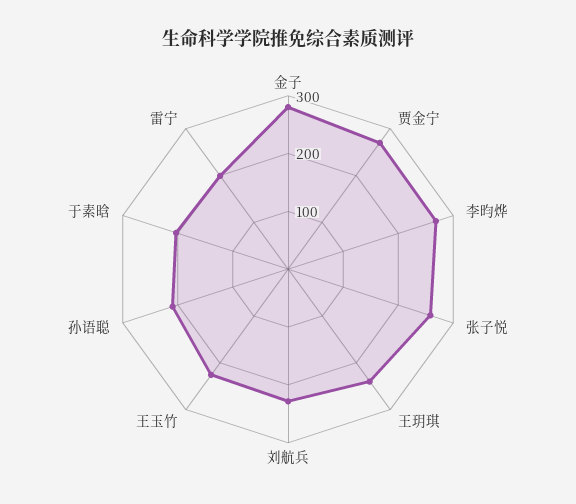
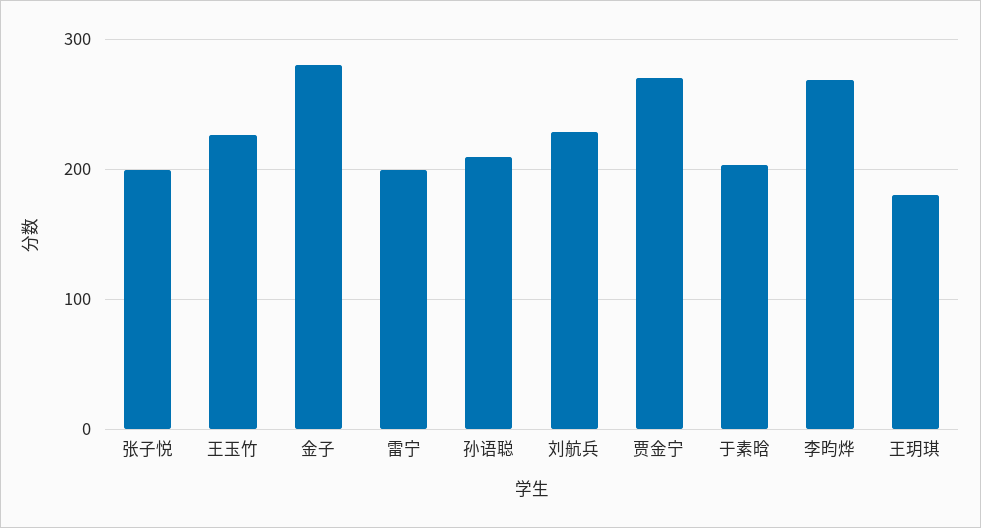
张子悦: 260 -> 200
王玥琪: 240 -> 180

